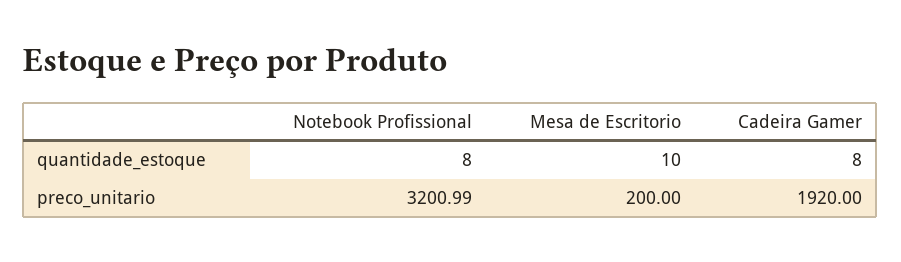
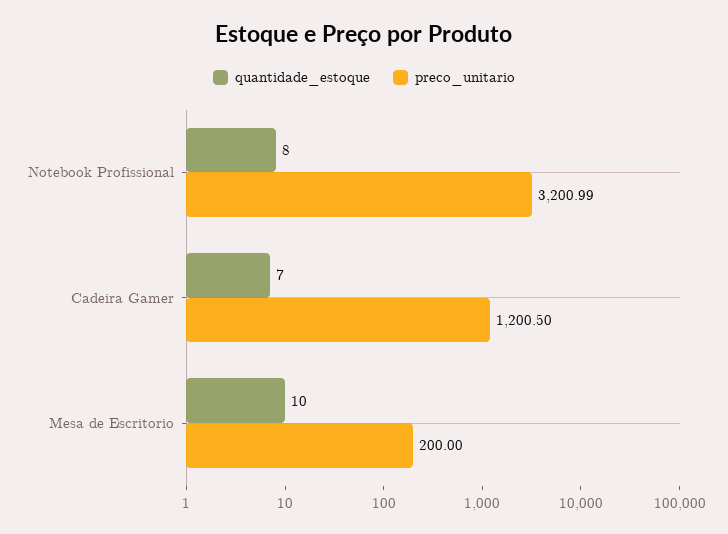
quantidade_estoque, Cadeira Gamer: 8 -> 7
preco_unitario, Cadeira Gamer: 1920 -> 1200.5

